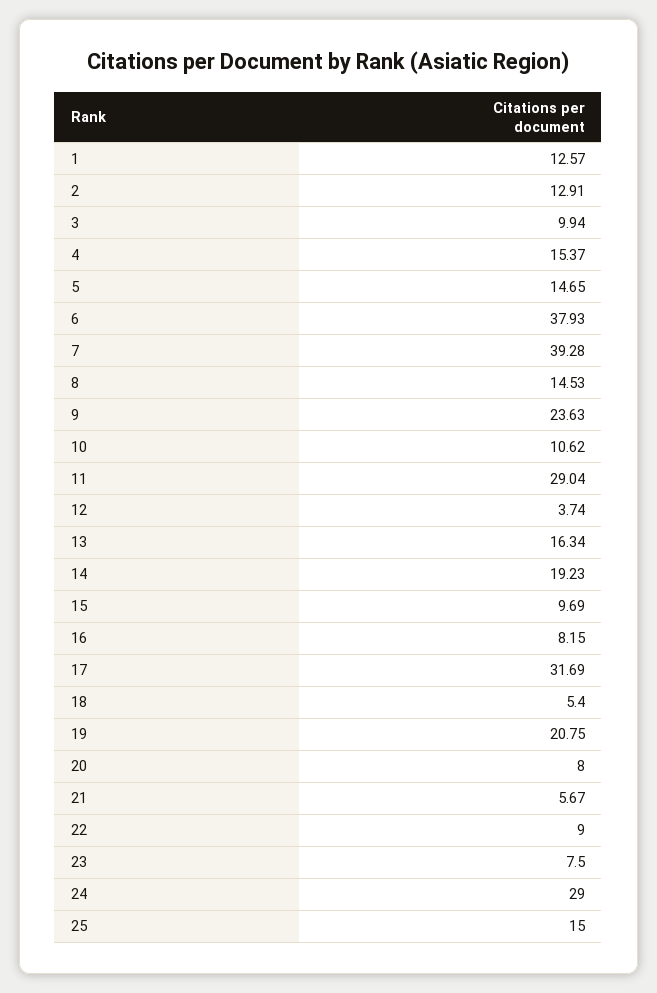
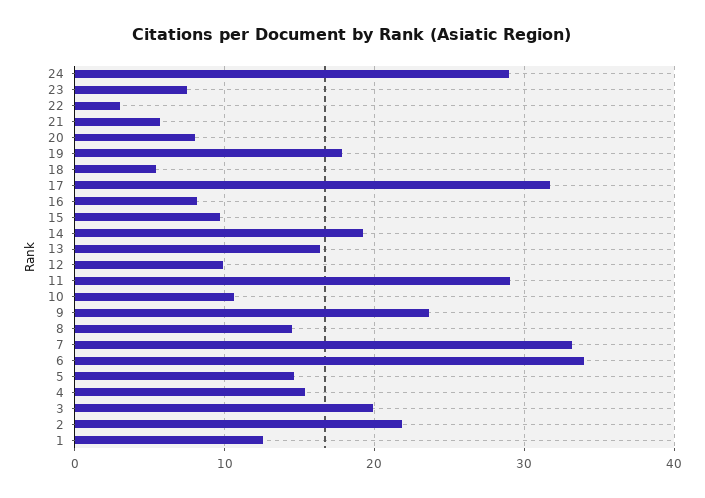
2: 12.91 -> 22
3: 9.94 -> 20
6: 37.93 -> 34
7: 39.28 -> 33
12: 3.74 -> 10
19: 20.75 -> 18
22: 9 -> 3
25: 15 -> none

